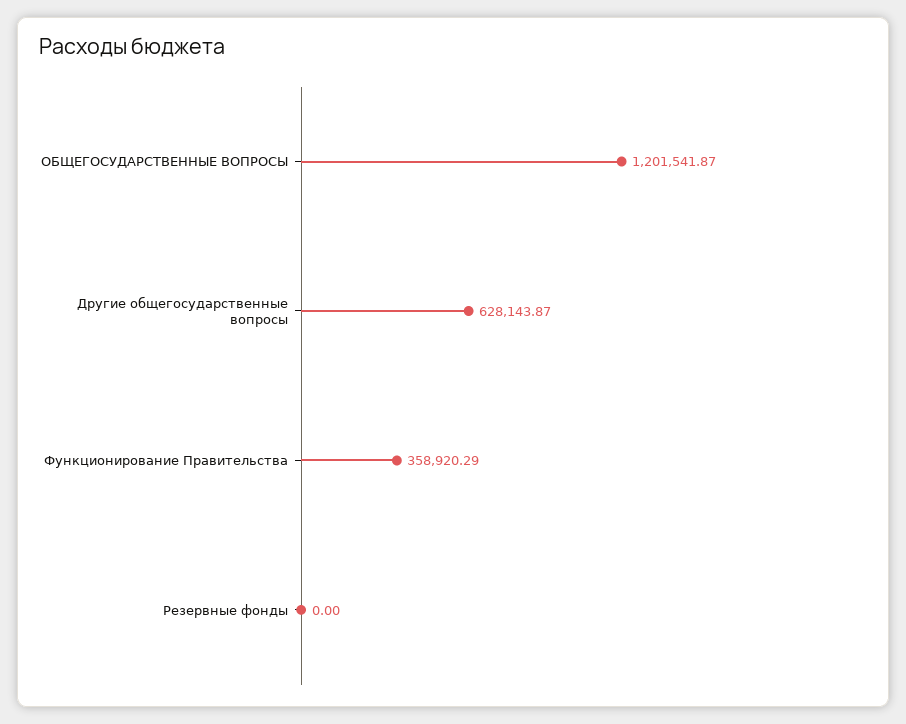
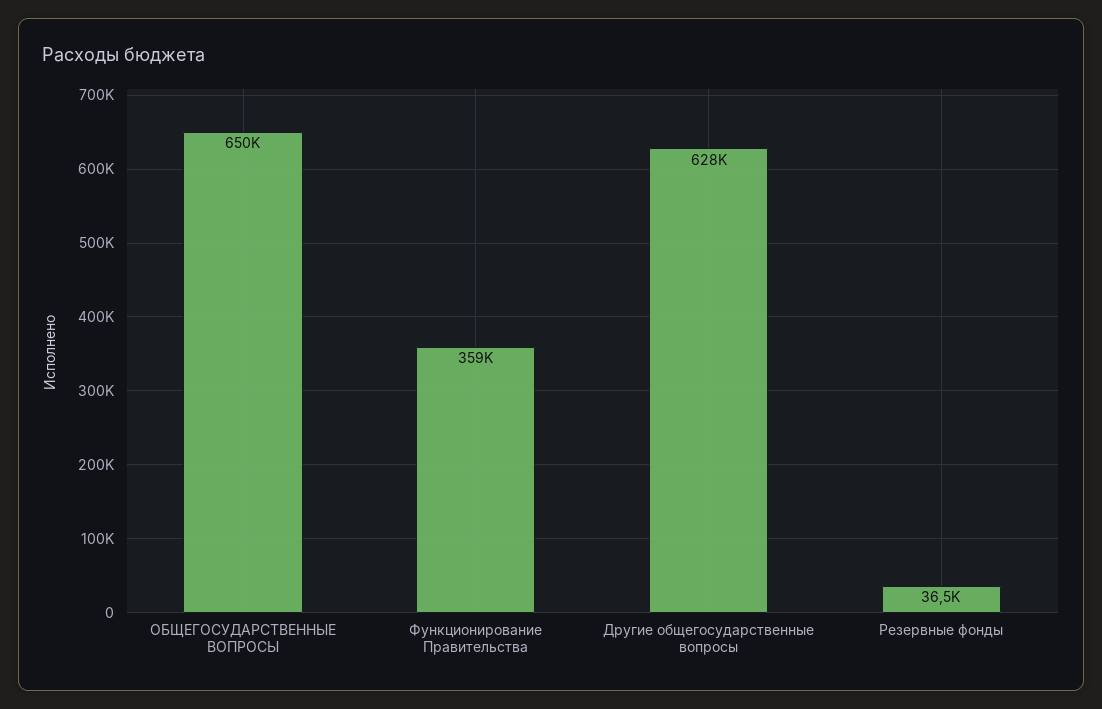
ОБЩЕГОСУДАРСТВЕННЫЕ ВОПРОСЫ: 1201541.87 -> 650000
Резервные фонды: 0 -> 36500

